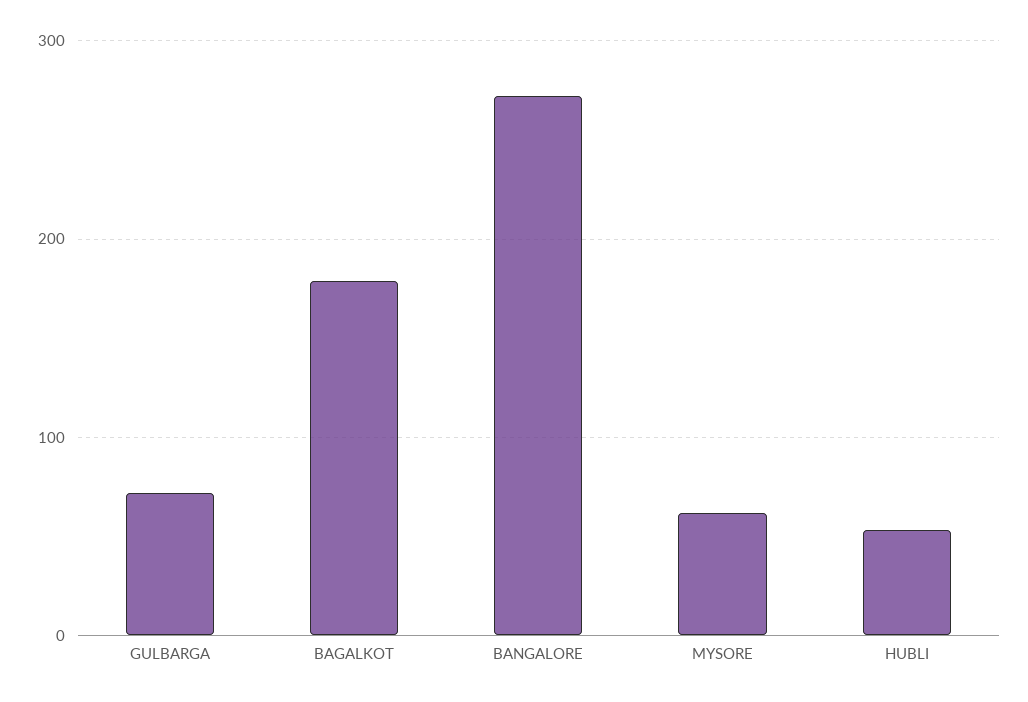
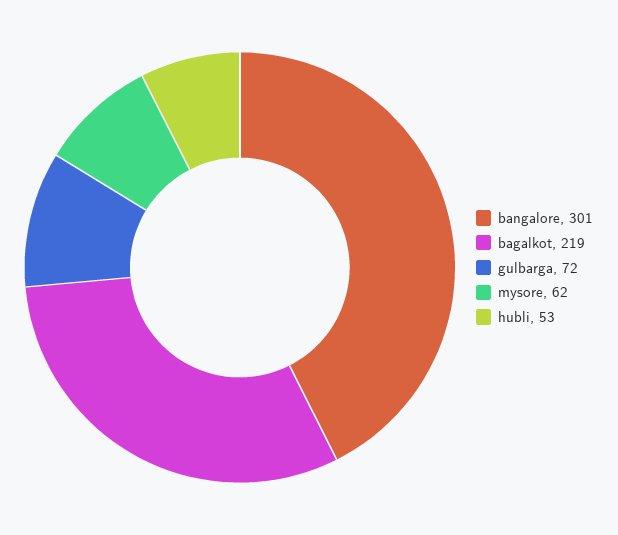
BAGALKOT: 180 -> 219
BANGALORE: 270 -> 301

